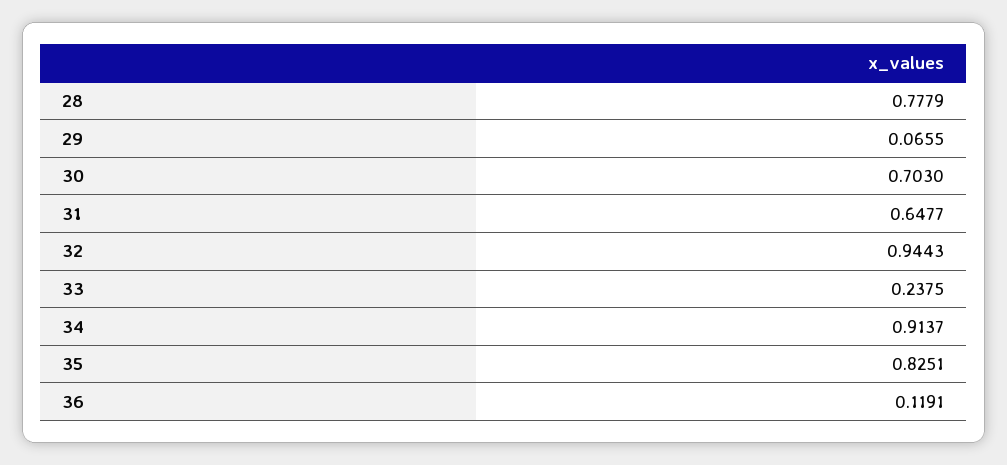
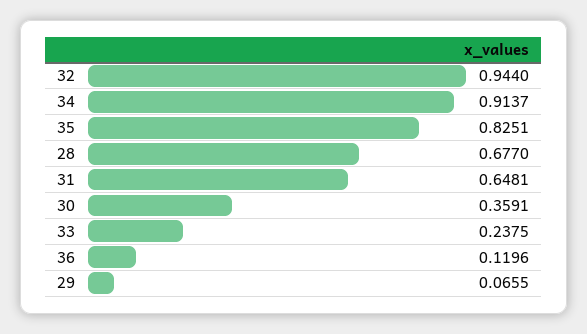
28: 0.7779 -> 0.677
30: 0.703 -> 0.3591
31: 0.6477 -> 0.6481
32: 0.9443 -> 0.944
36: 0.1191 -> 0.1196

